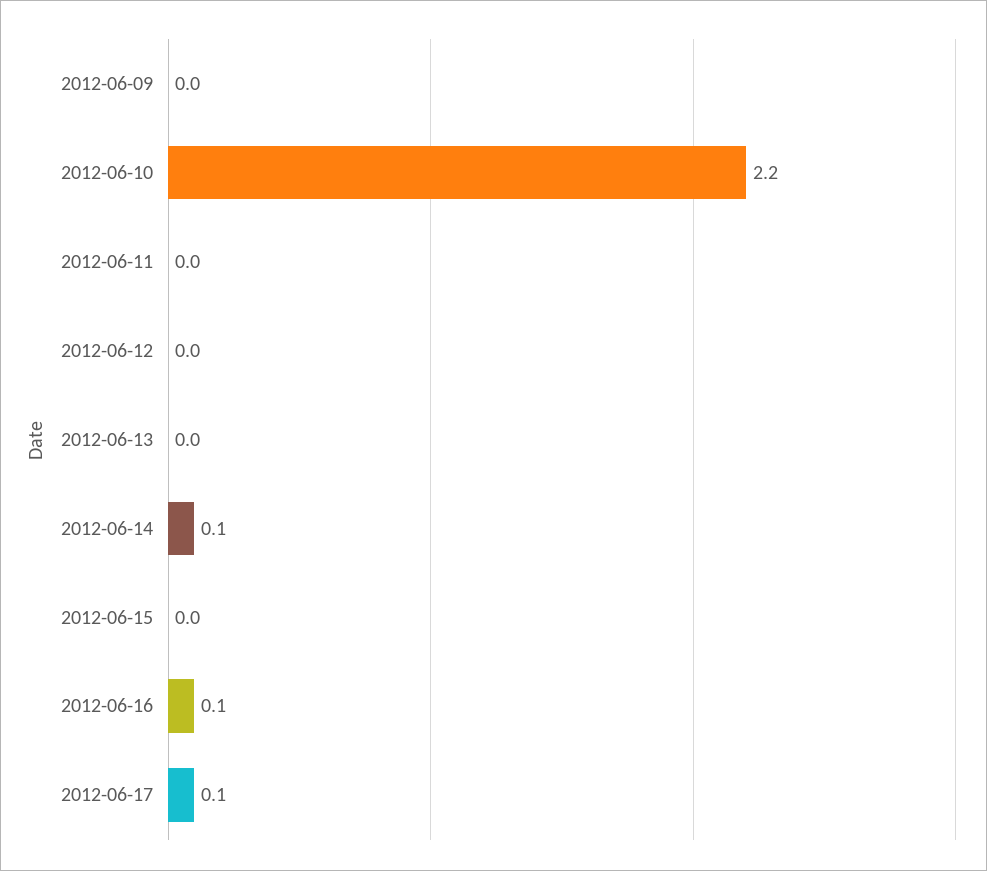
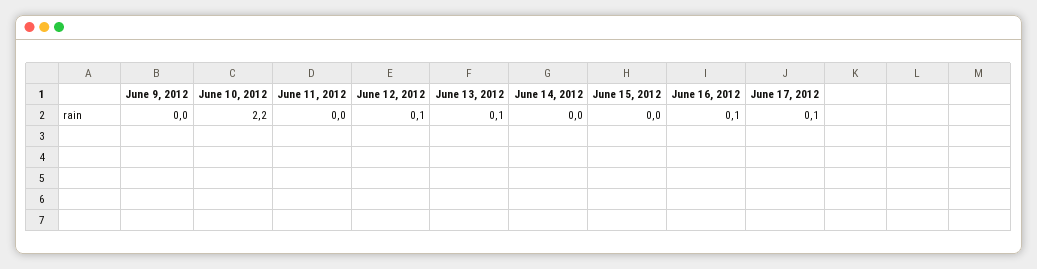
2012-06-12: 0 -> 0.1
2012-06-13: 0 -> 0.1
2012-06-14: 0.1 -> 0

